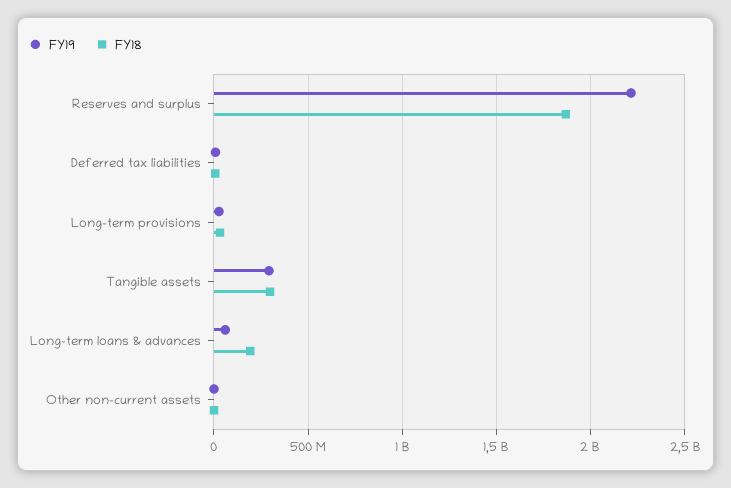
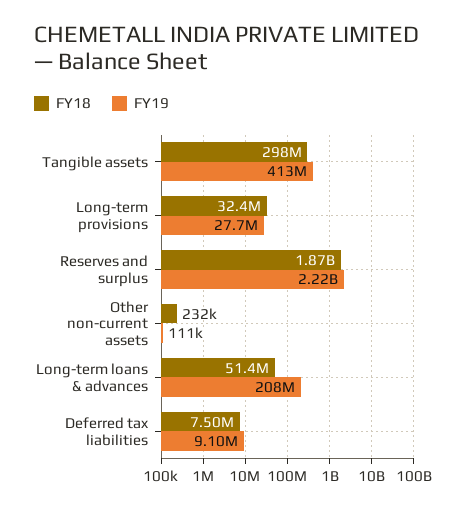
FY19, Tangible assets: 300000000 -> 413000000
FY19, Long-term loans & advances: 50000000 -> 208000000
FY18, Long-term loans & advances: 200000000 -> 51400000

